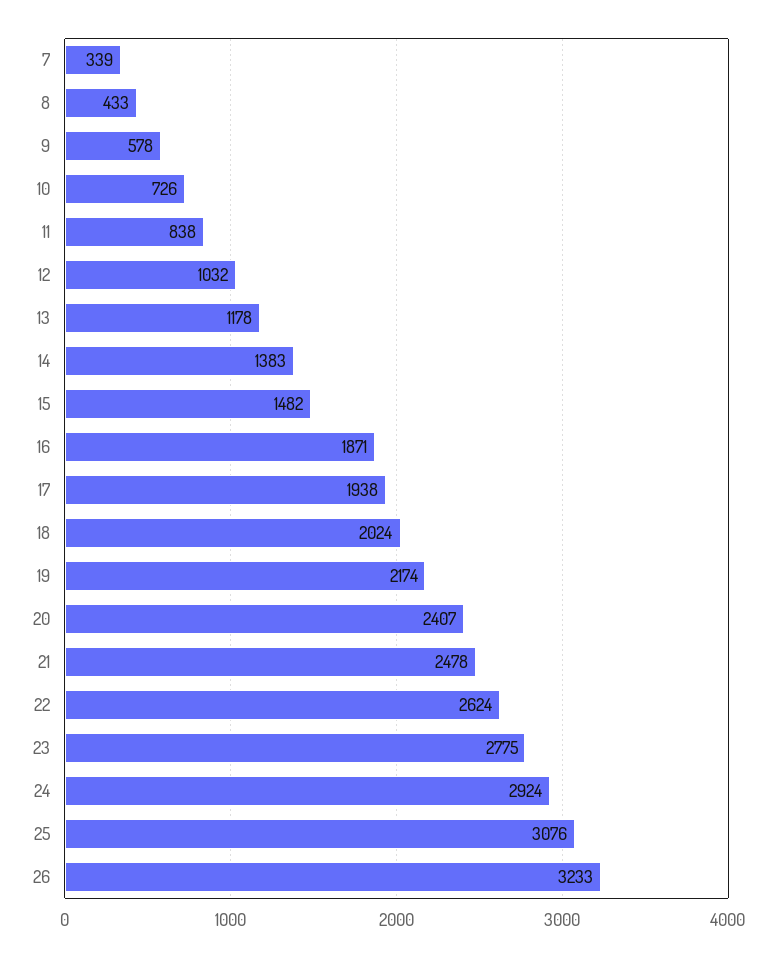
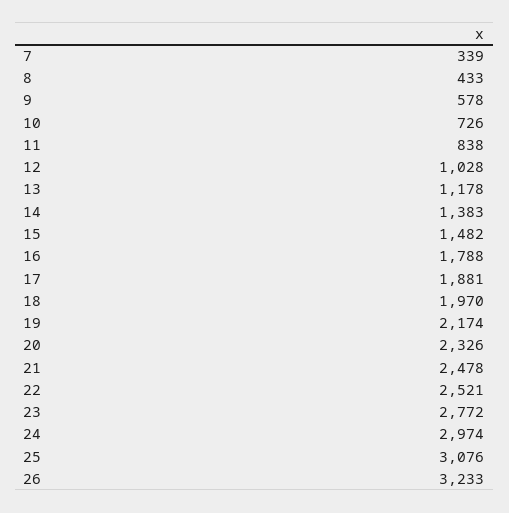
12: 1032 -> 1028
16: 1871 -> 1788
17: 1938 -> 1881
18: 2024 -> 1970
20: 2407 -> 2326
22: 2624 -> 2521
23: 2775 -> 2772
24: 2924 -> 2974

